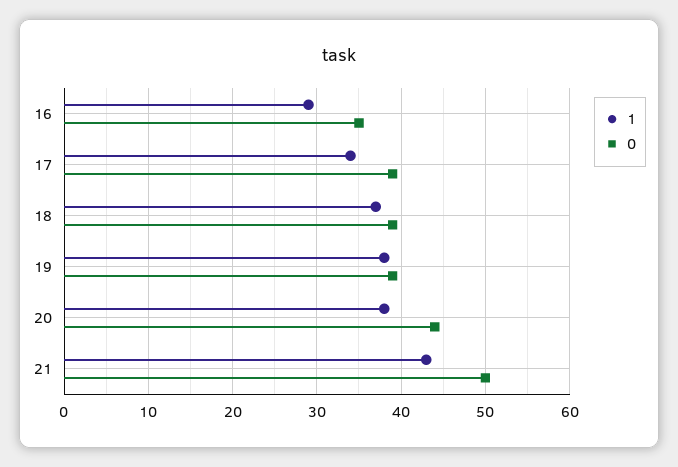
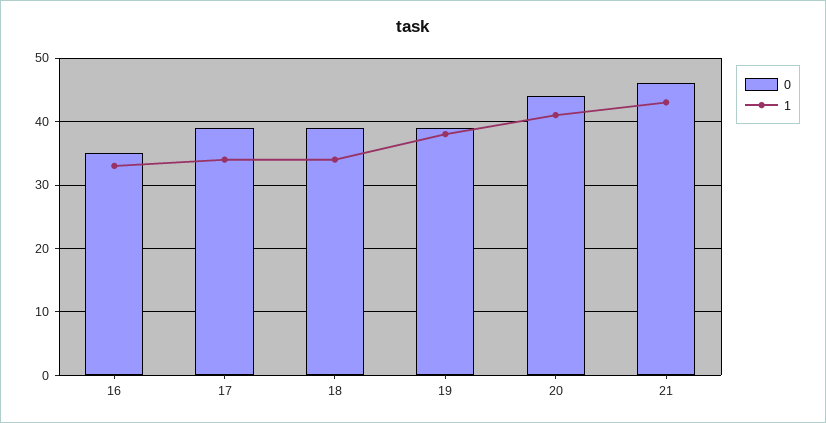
1, 16: 29 -> 33
1, 18: 37 -> 34
1, 20: 38 -> 41
0, 21: 50 -> 46

